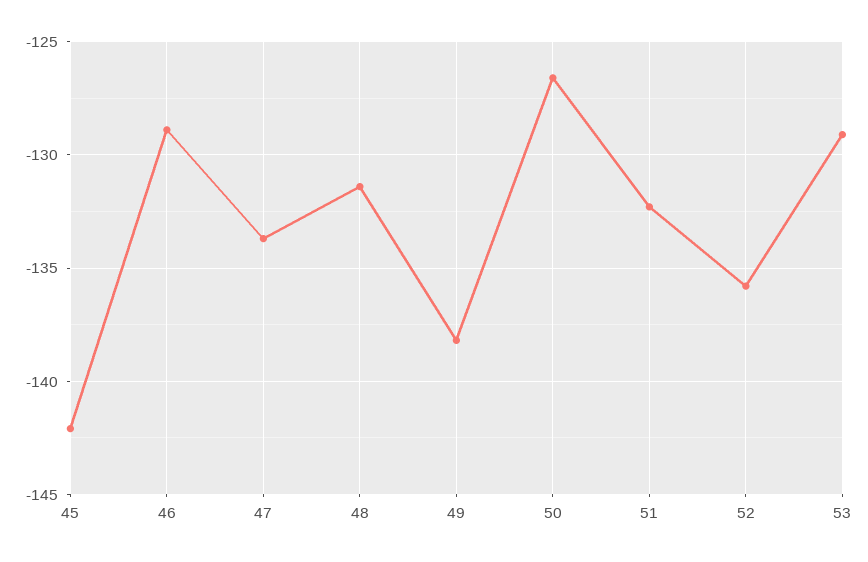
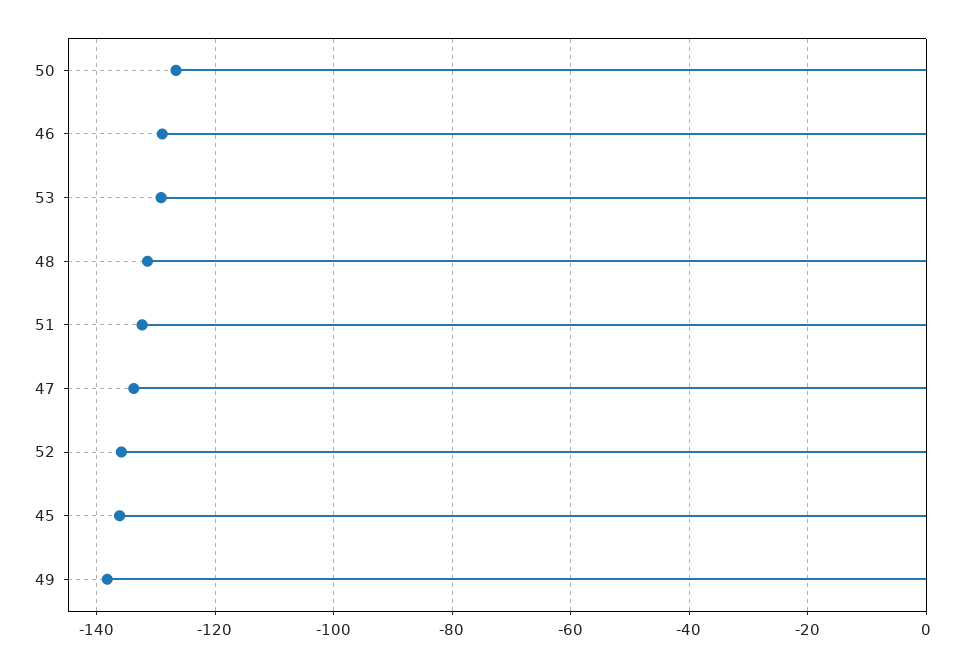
45: -142 -> -136

